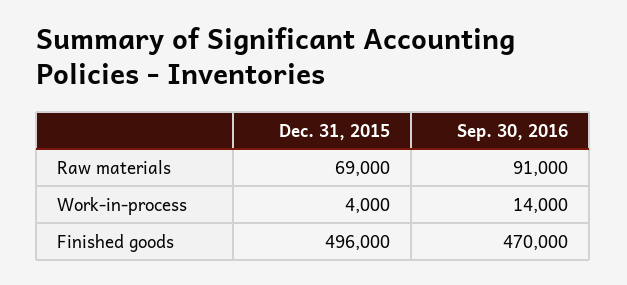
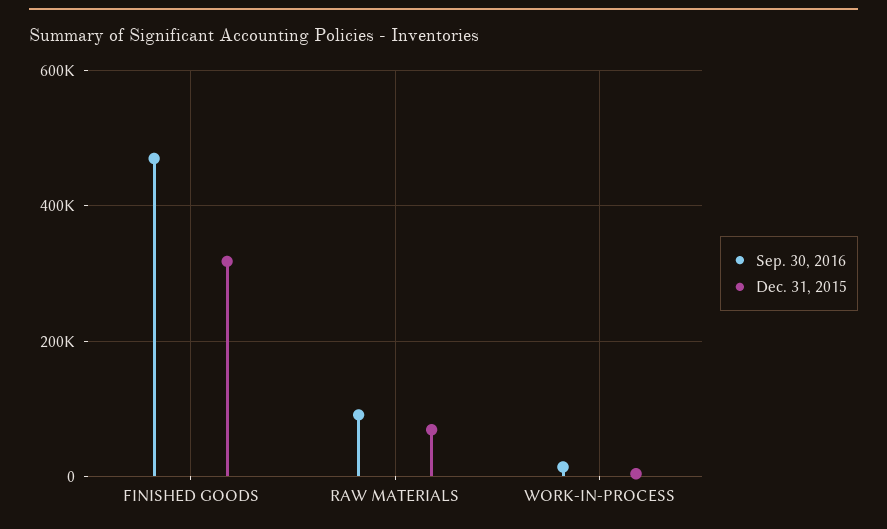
Dec. 31, 2015, Finished goods: 496000 -> 320000

